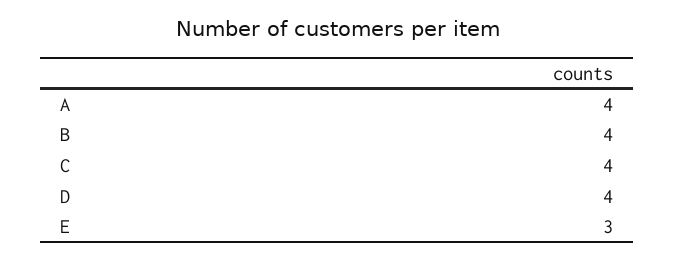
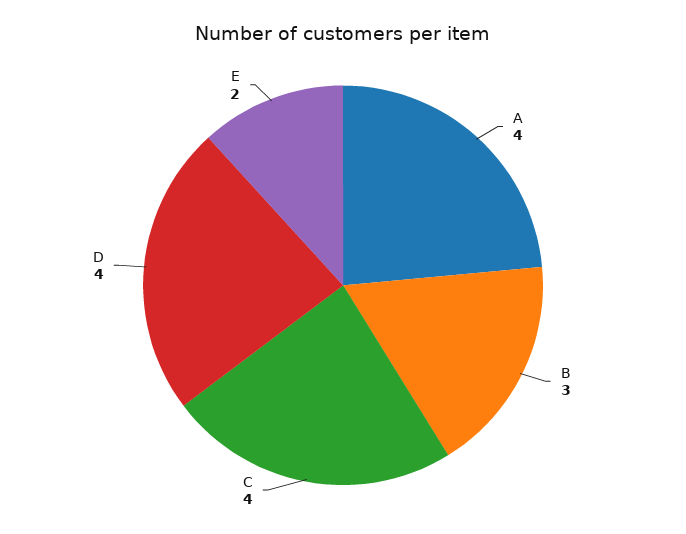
B: 4 -> 3
E: 3 -> 2

